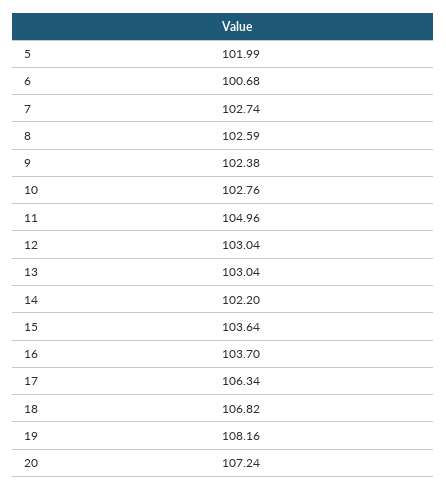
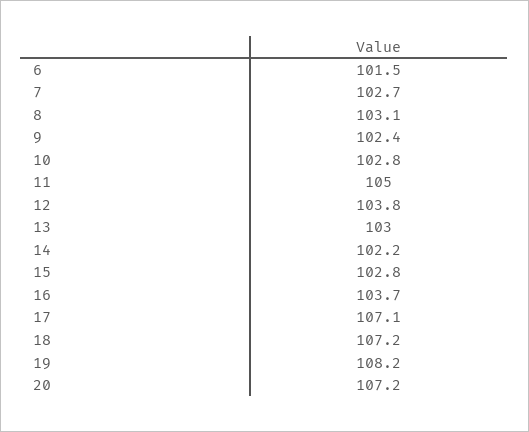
5: 101.99 -> none
6: 100.68 -> 101.5
8: 102.59 -> 103.1
12: 103.04 -> 103.8
15: 103.64 -> 102.8
17: 106.34 -> 107.1
18: 106.82 -> 107.2

